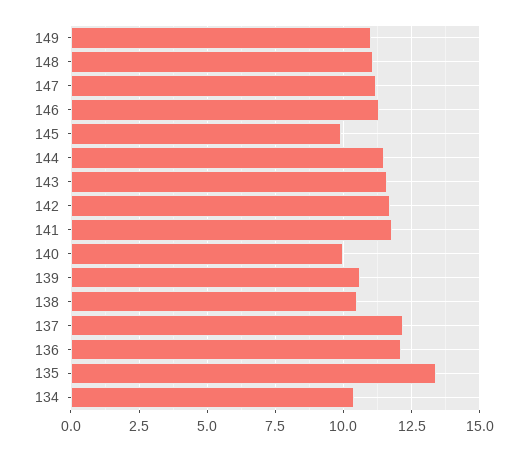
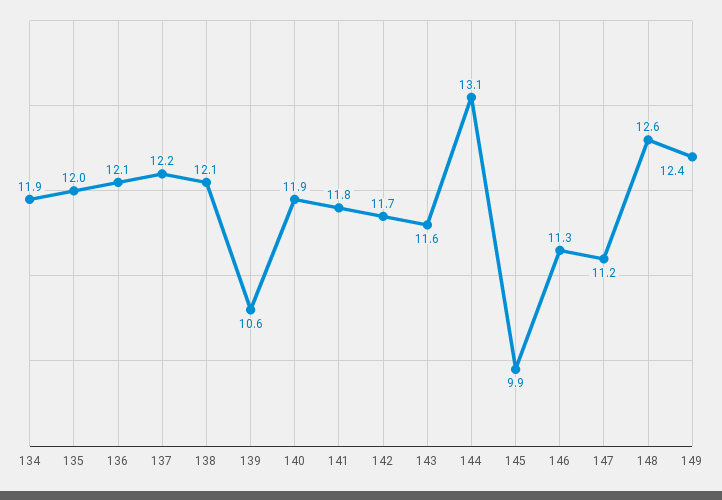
149: 11 -> 12.4
148: 11 -> 12.6
144: 11.5 -> 13.1
140: 10 -> 11.9
138: 10.5 -> 12.1
135: 13.5 -> 12
134: 10.5 -> 11.9

